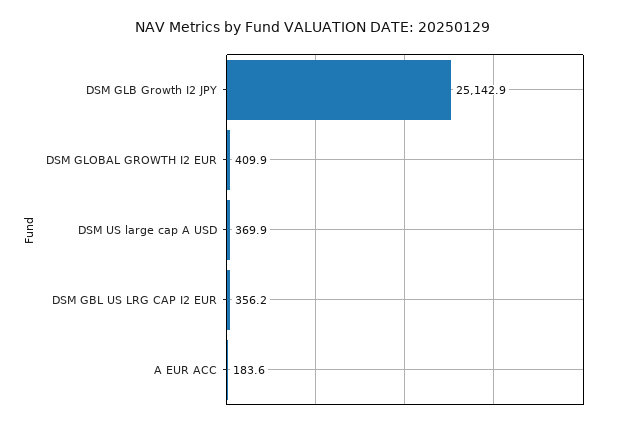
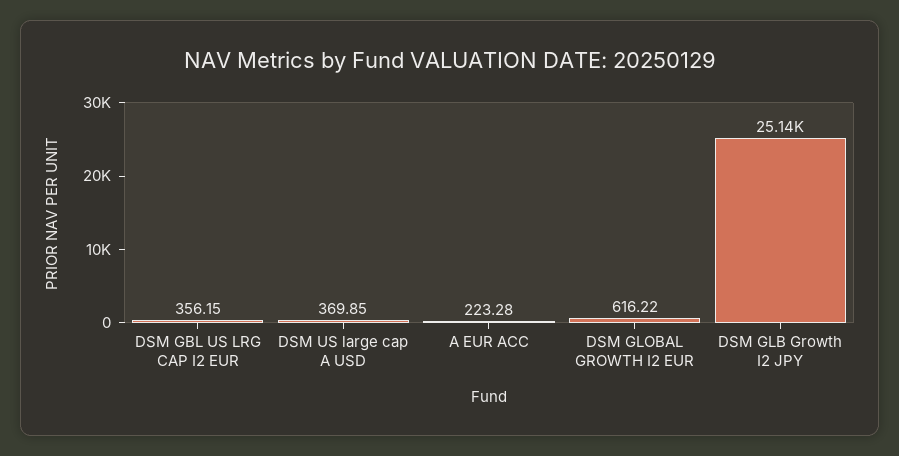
DSM GLOBAL GROWTH I2 EUR: 409.9 -> 616.22
A EUR ACC: 183.6 -> 223.28

